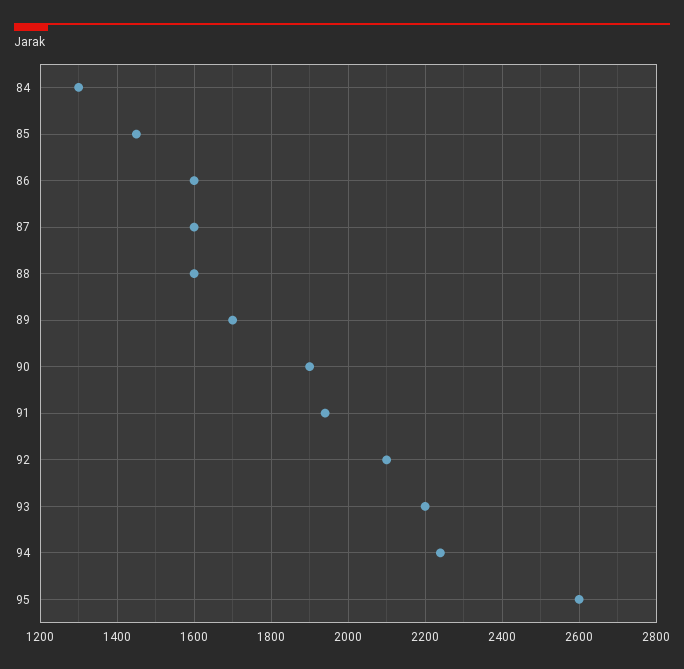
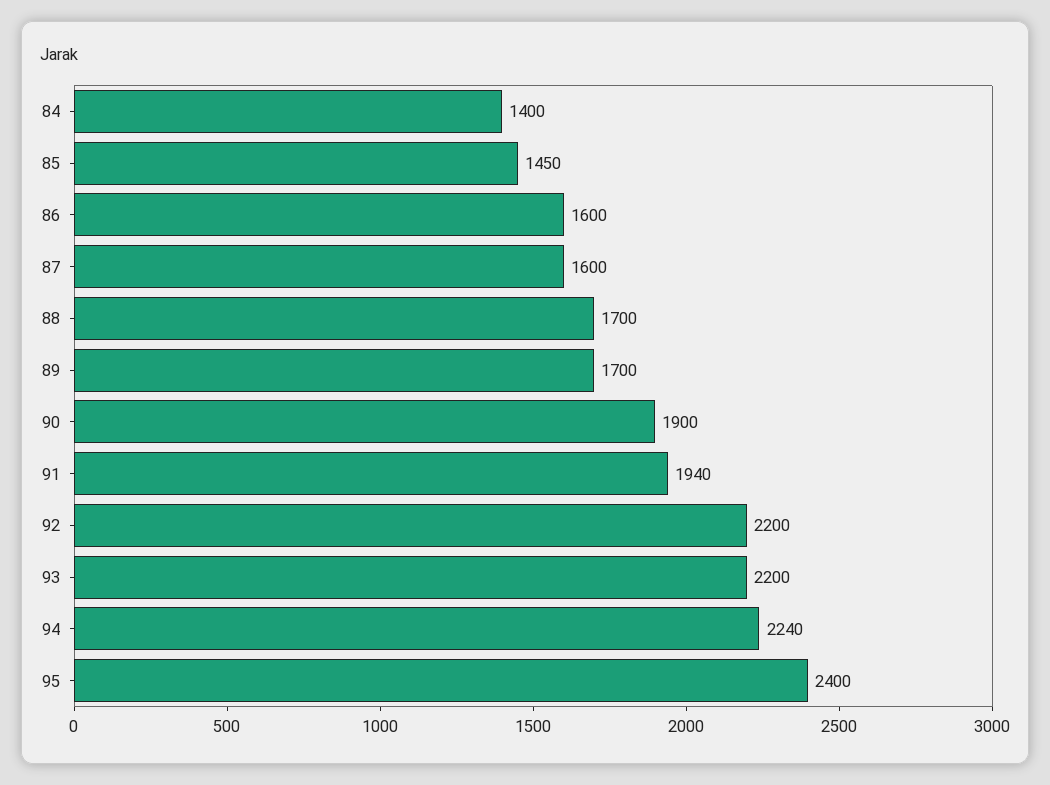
84: 1300 -> 1400
88: 1600 -> 1700
92: 2100 -> 2200
95: 2600 -> 2400

